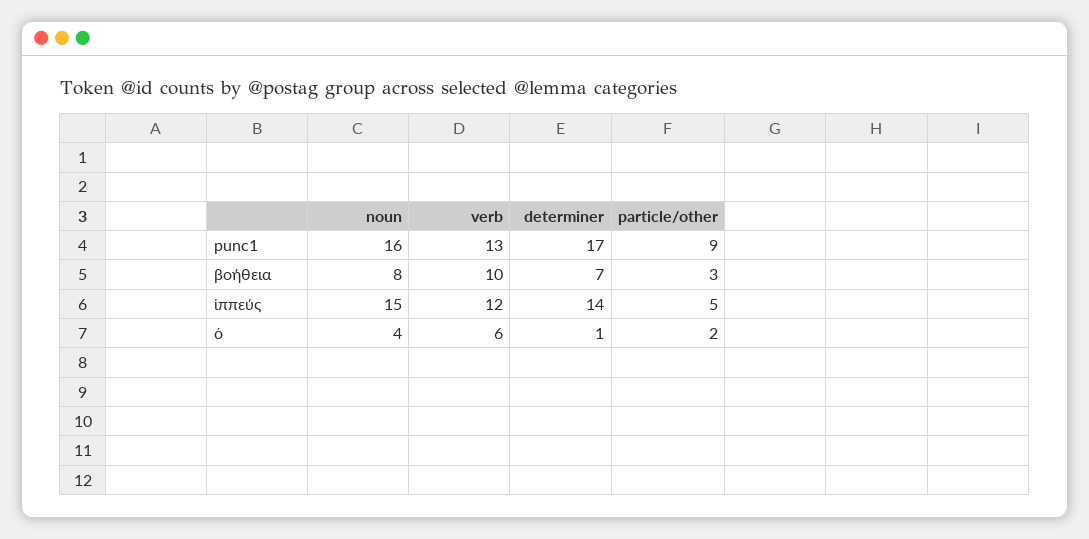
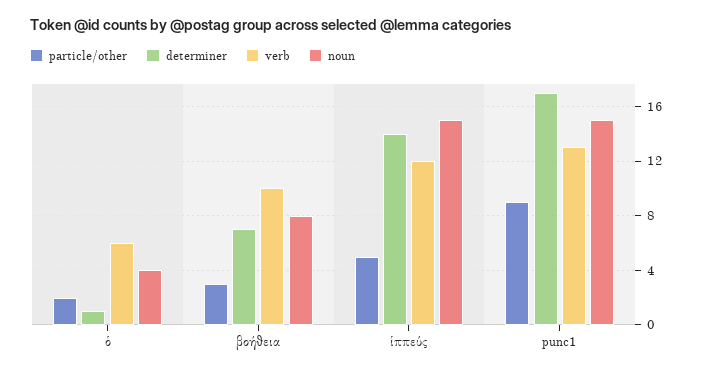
noun, punc1: 16 -> 15

